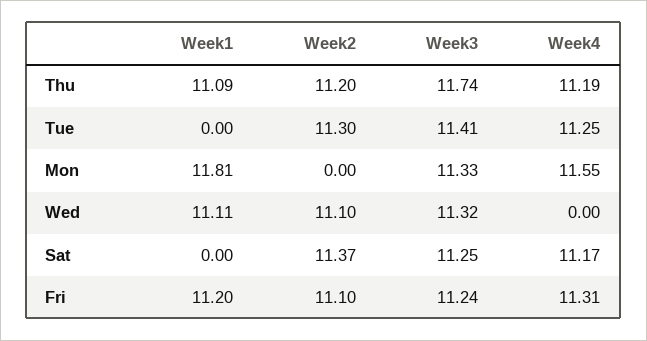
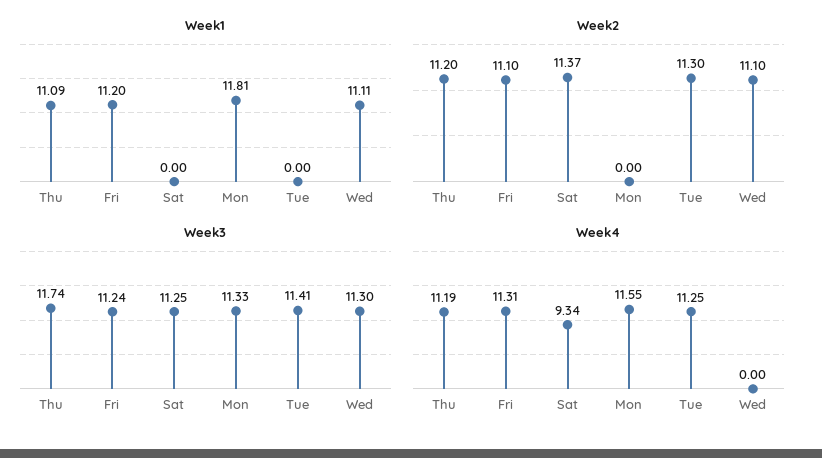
Week3, Wed: 11.32 -> 11.3
Week4, Sat: 11.17 -> 9.34

